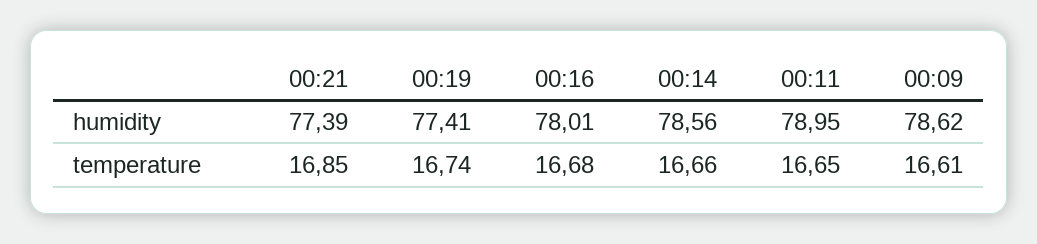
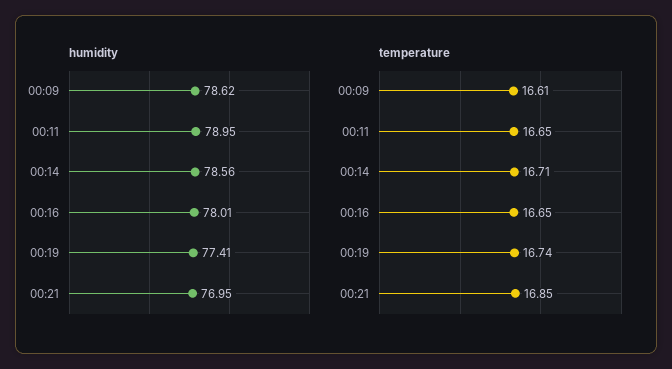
humidity, 00:21: 77.39 -> 76.95
temperature, 00:16: 16.68 -> 16.65
temperature, 00:14: 16.66 -> 16.71

